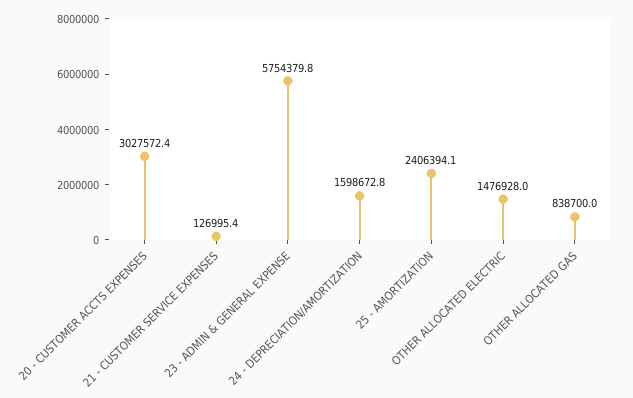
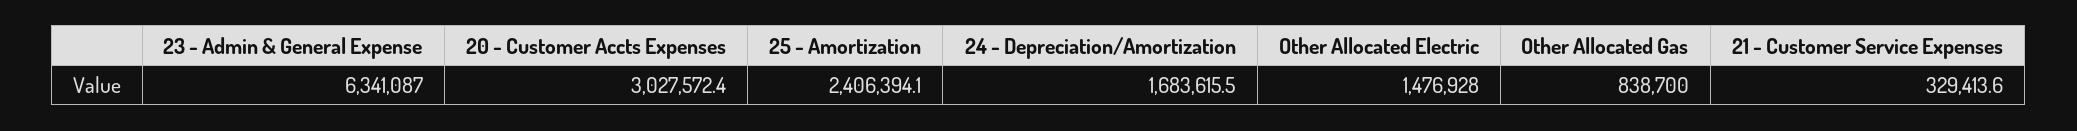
21 - CUSTOMER SERVICE EXPENSES: 126995.4 -> 329413.6
23 - ADMIN & GENERAL EXPENSE: 5754379.8 -> 6341087
24 - DEPRECIATION/AMORTIZATION: 1598672.8 -> 1683615.5

